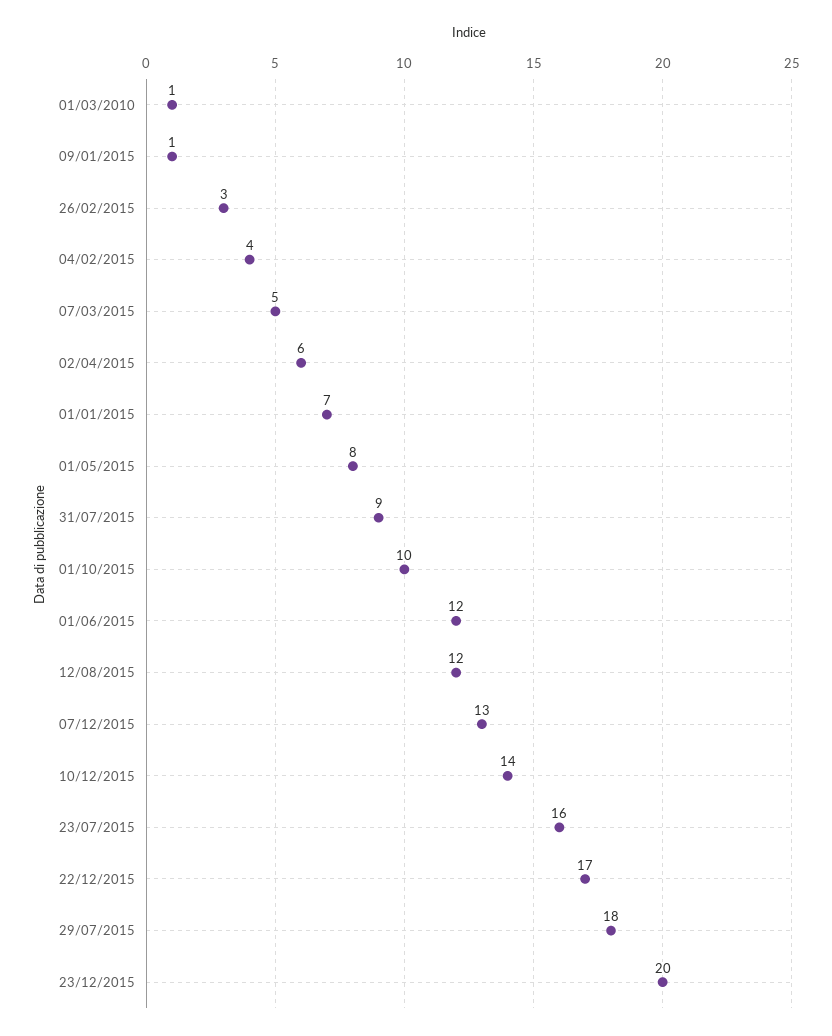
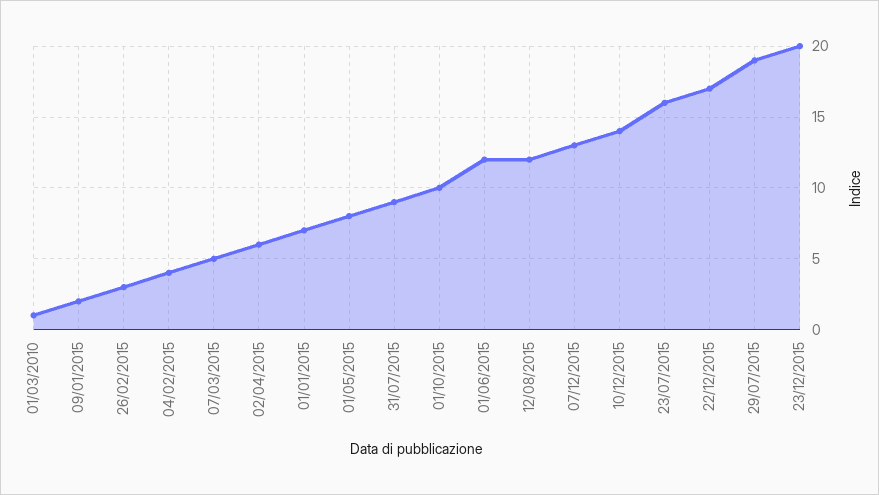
09/01/2015: 1 -> 2
29/07/2015: 18 -> 19

